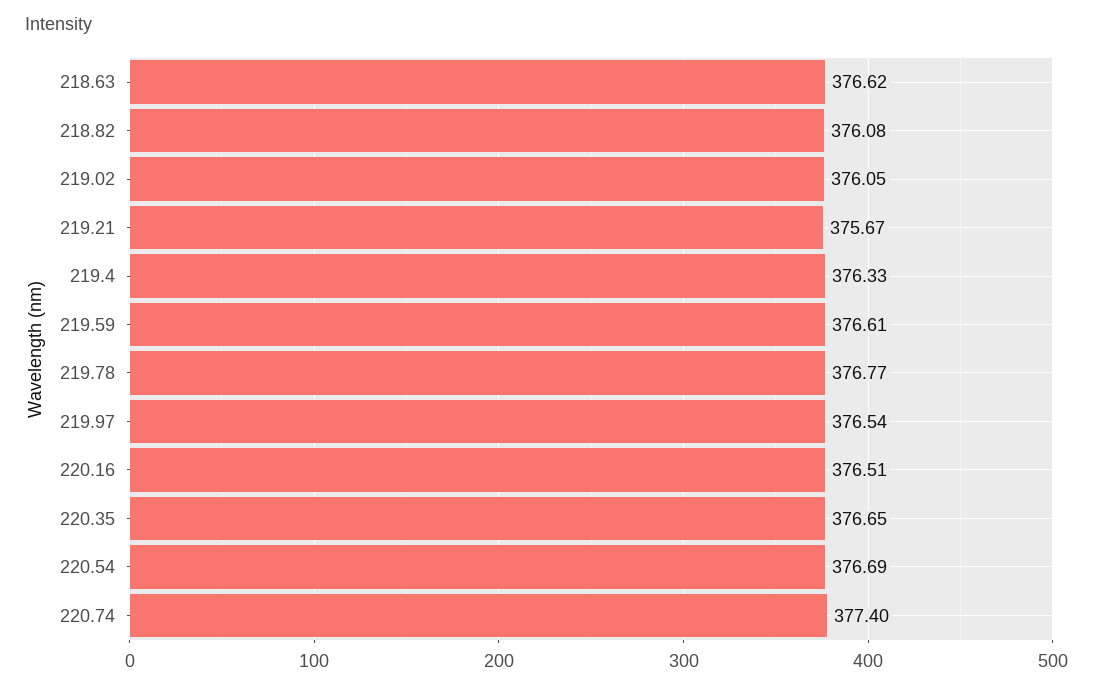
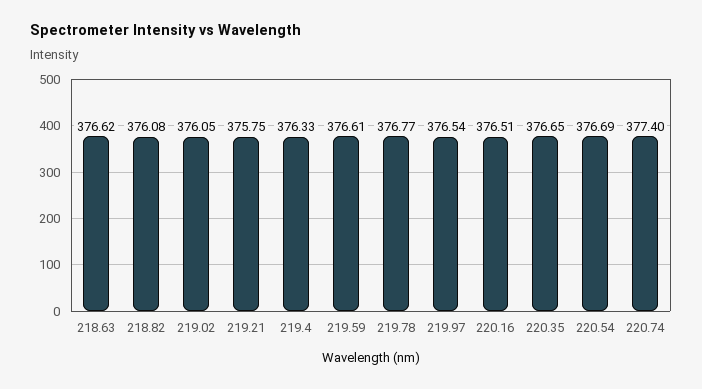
219.21: 375.67 -> 375.75

